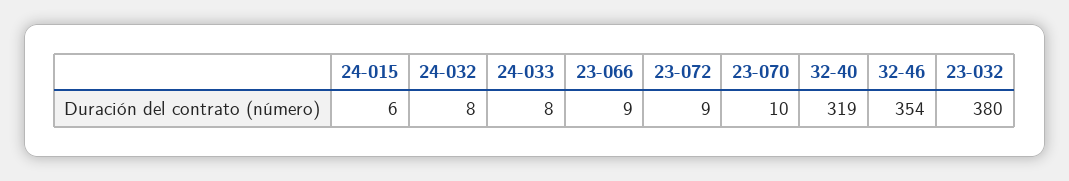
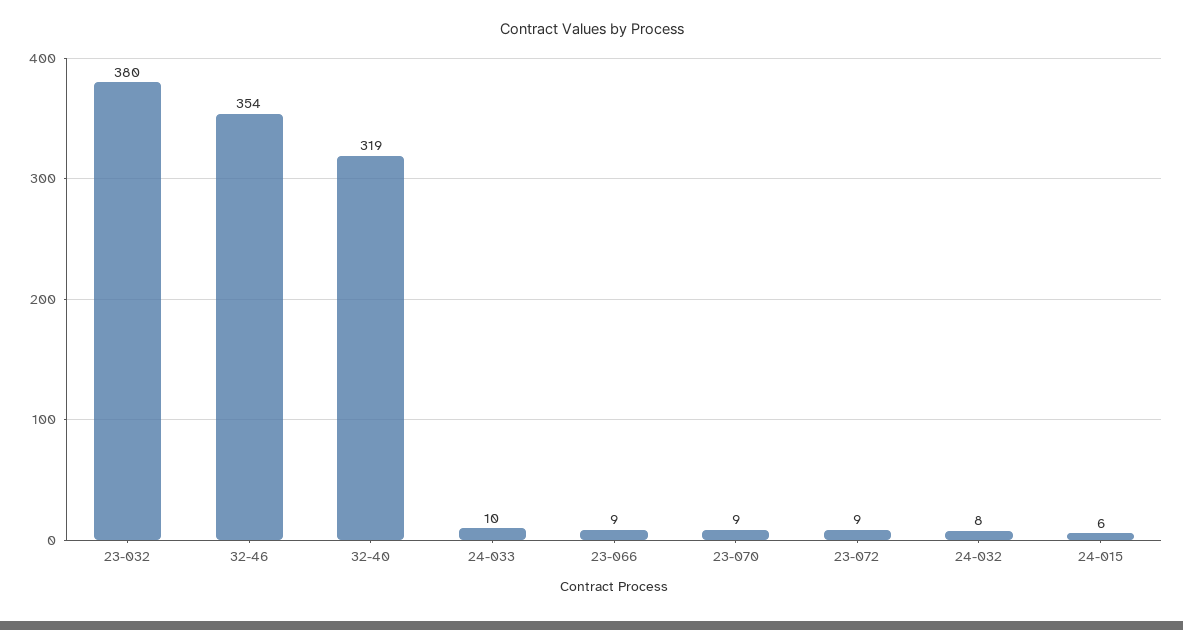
24-033: 8 -> 10
23-070: 10 -> 9

